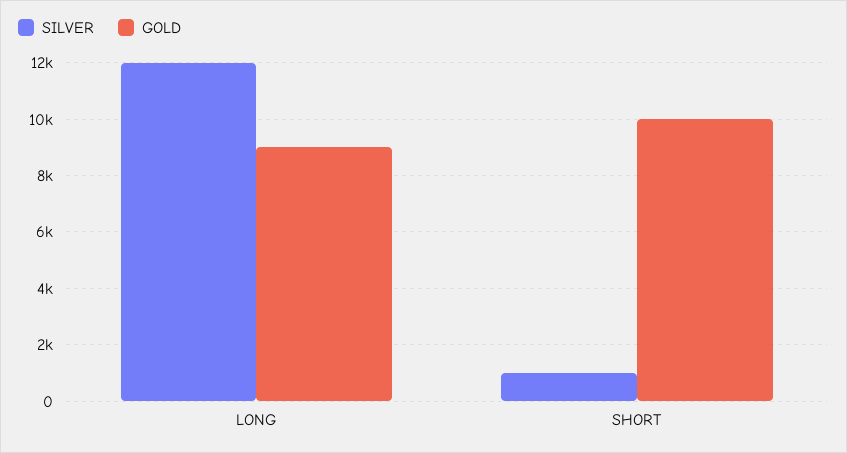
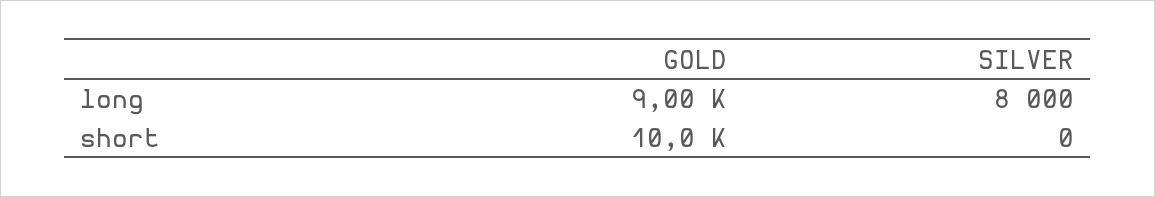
SILVER, LONG: 12000 -> 8000
SILVER, SHORT: 1000 -> 0

